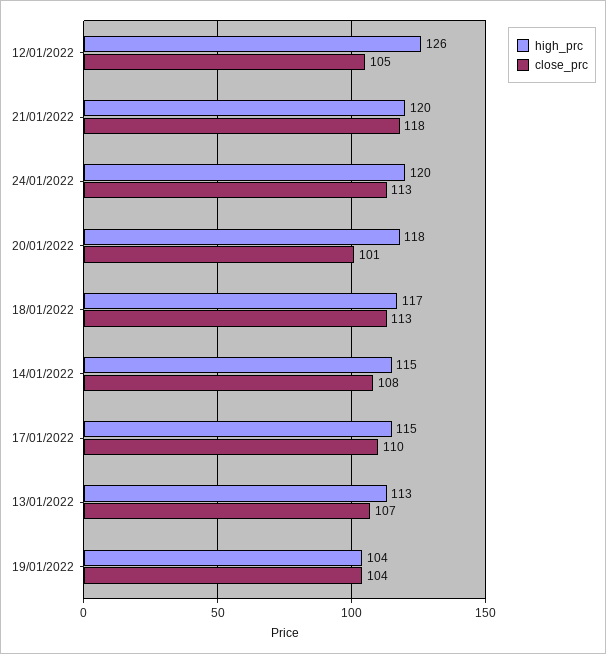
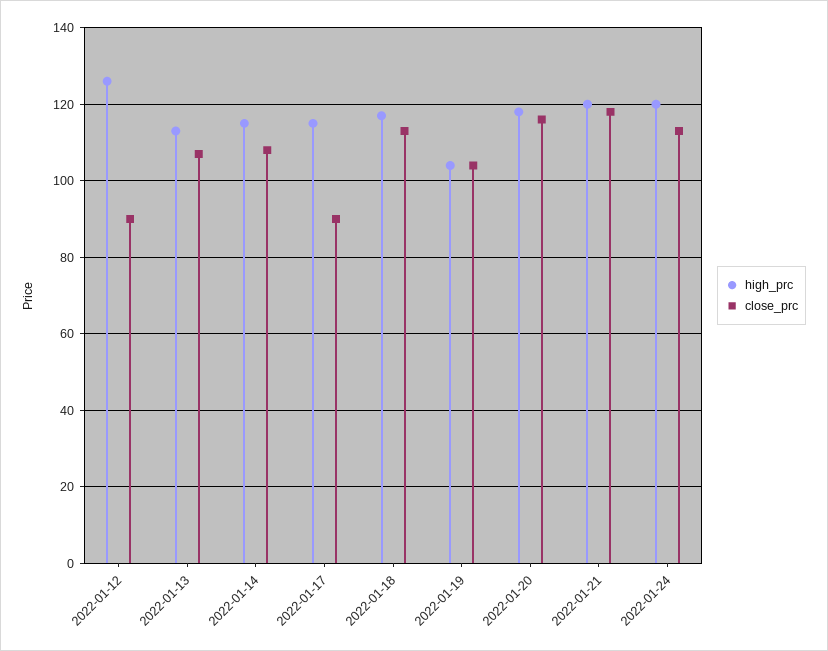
close_prc, 12/01/2022: 105 -> 90
close_prc, 20/01/2022: 101 -> 115
close_prc, 17/01/2022: 110 -> 90

